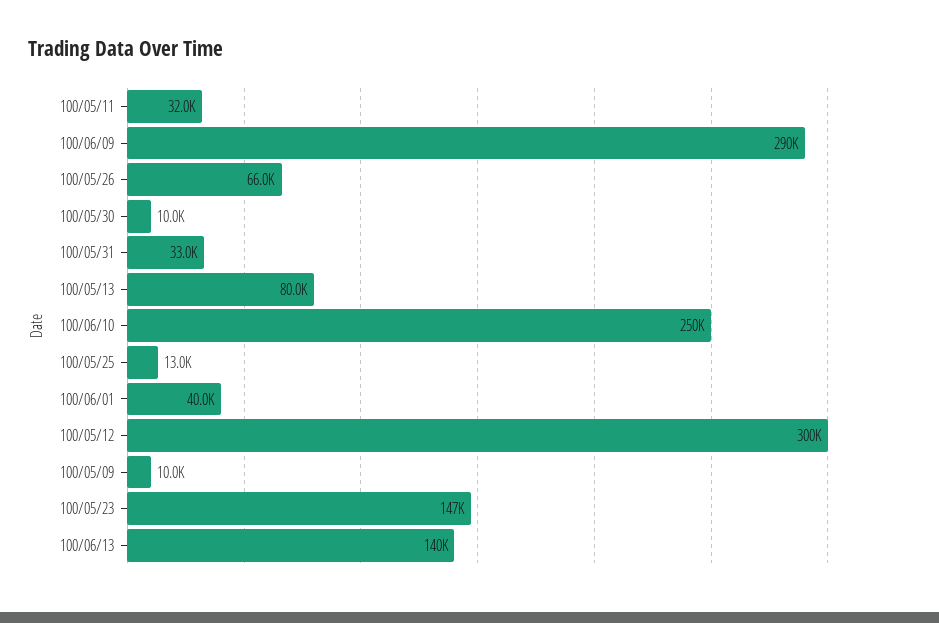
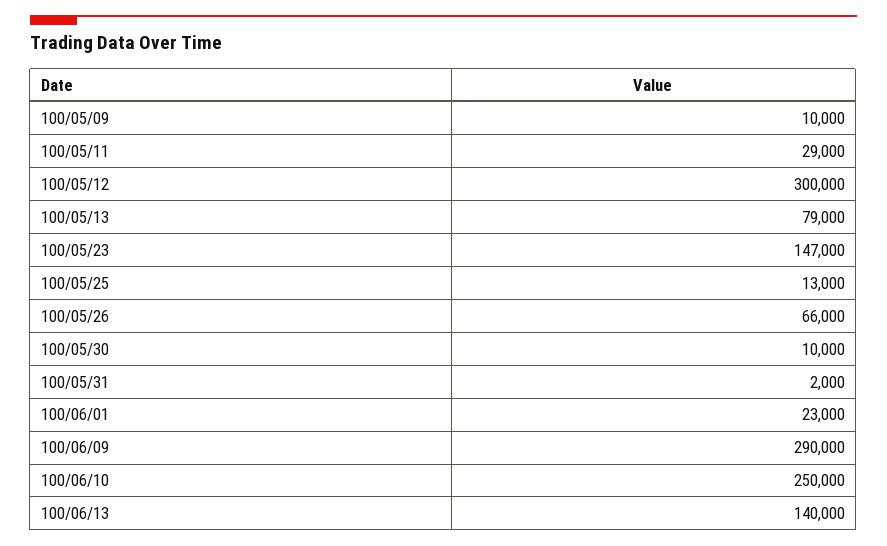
100/05/11: 32000 -> 29000
100/05/31: 33000 -> 2000
100/05/13: 80000 -> 79000
100/06/01: 40000 -> 23000

